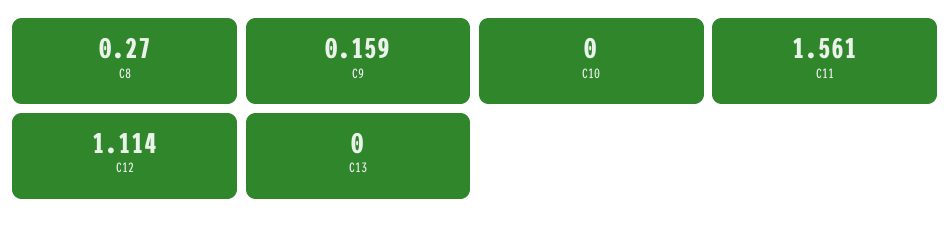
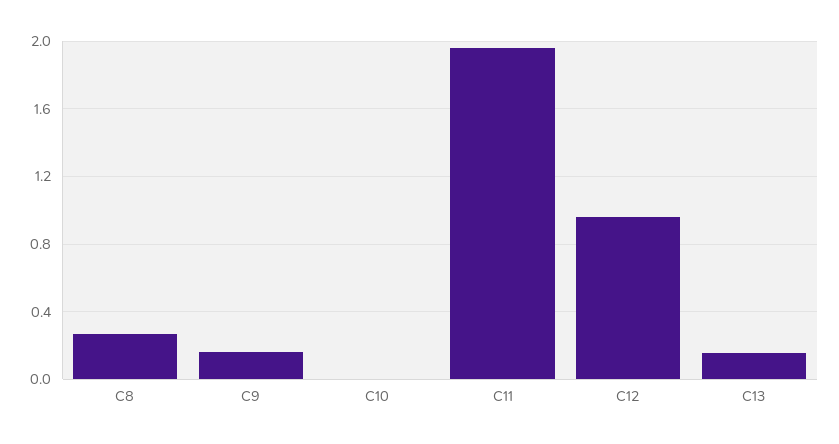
C11: 1.561 -> 1.95
C12: 1.114 -> 0.95
C13: 0 -> 0.15

